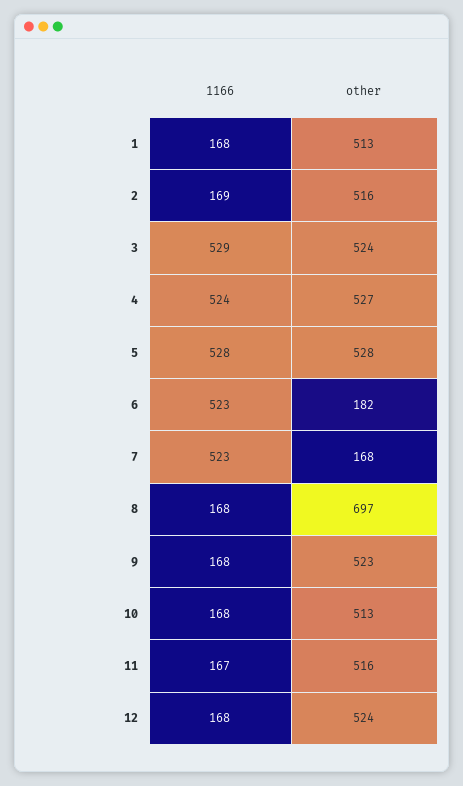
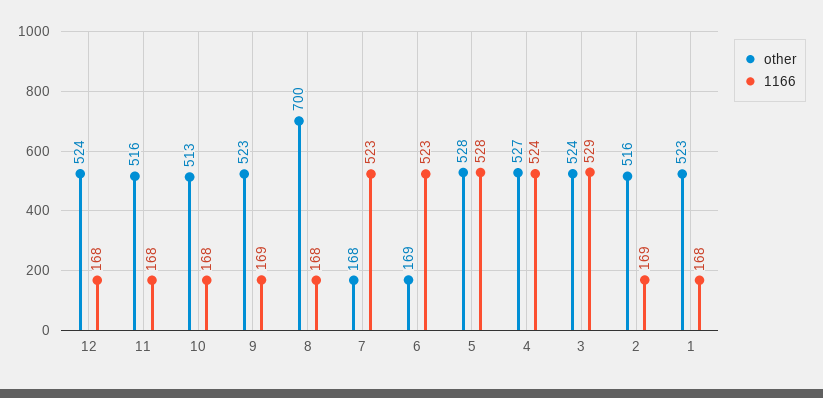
other, 1: 513 -> 523
other, 6: 182 -> 169
other, 8: 697 -> 700
1166, 9: 168 -> 169
1166, 11: 167 -> 168

